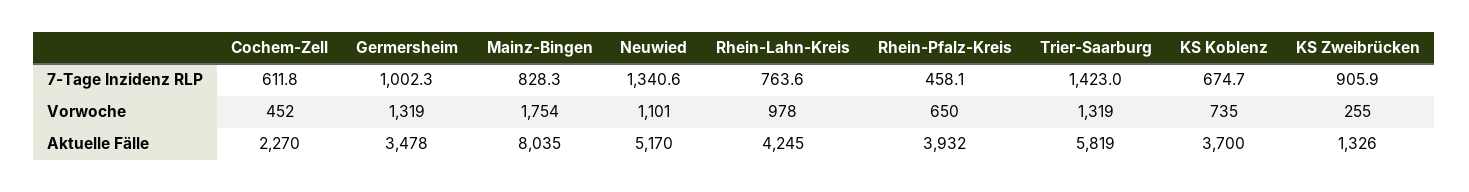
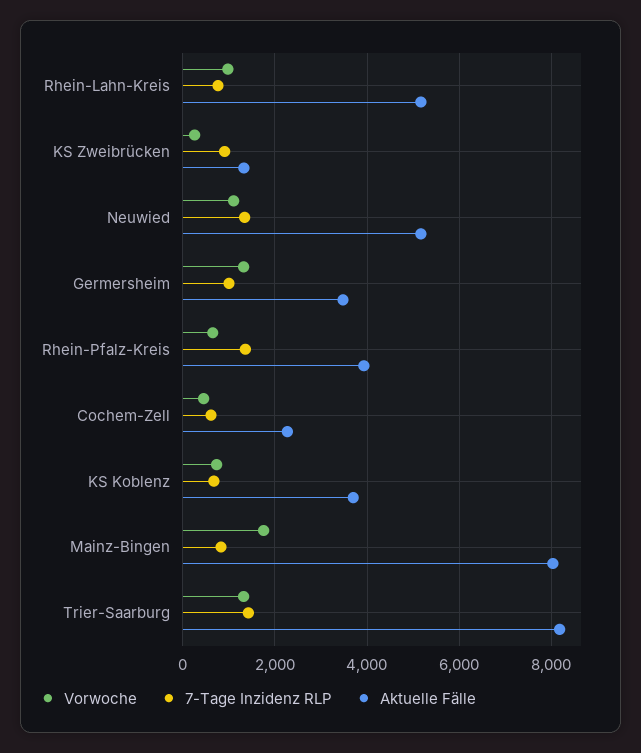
7-Tage Inzidenz RLP, Rhein-Pfalz-Kreis: 458.1 -> 1400
Aktuelle Fälle, Rhein-Lahn-Kreis: 4245 -> 5200
Aktuelle Fälle, Trier-Saarburg: 5819 -> 8200

